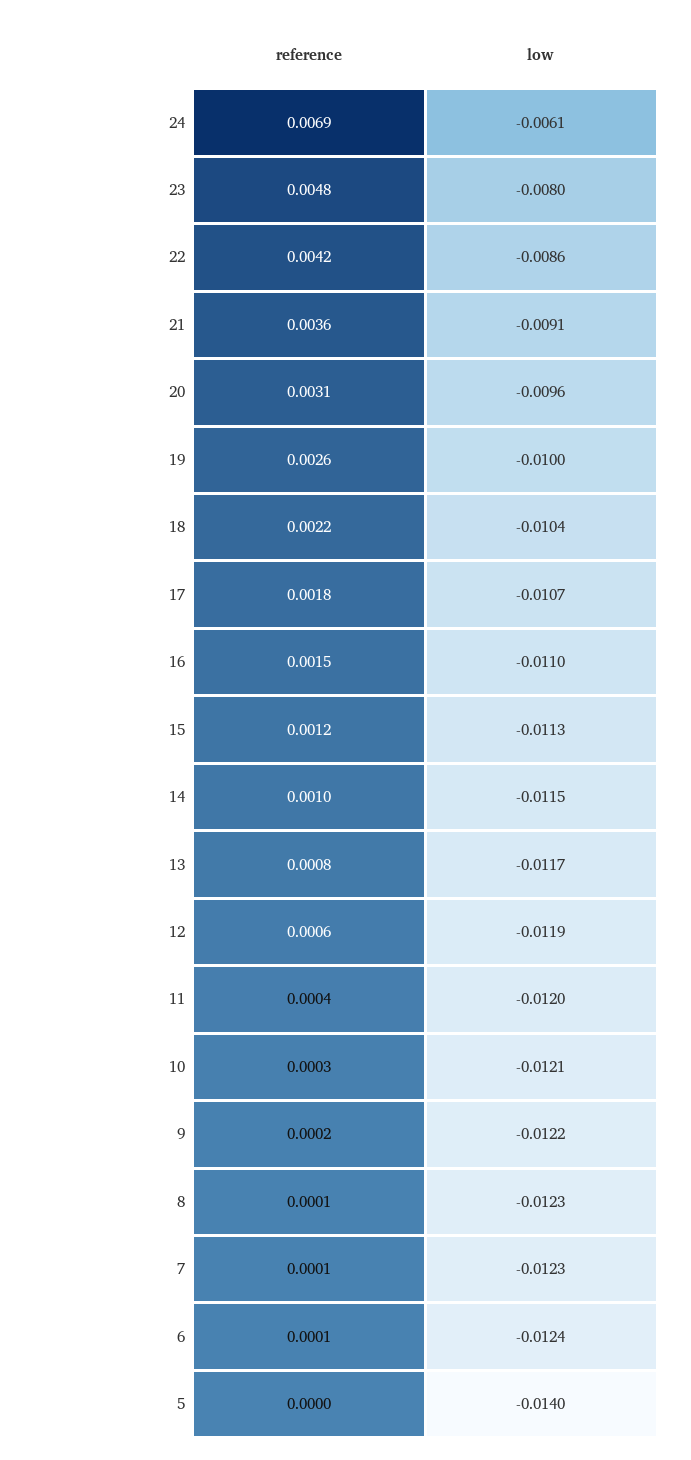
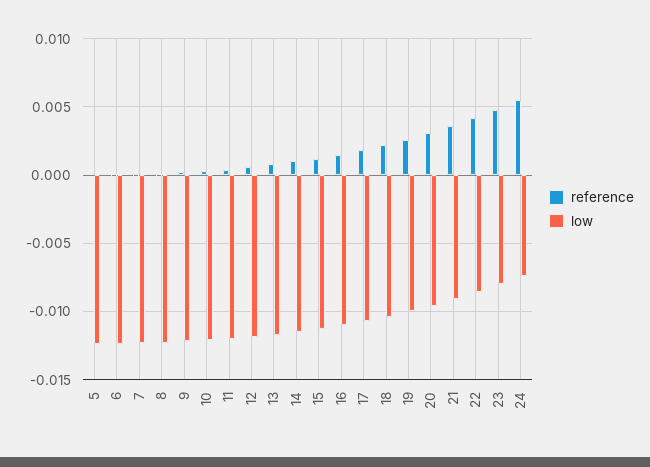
reference, 24: 0.0069 -> 0.0055
low, 24: -0.0061 -> -0.0075
low, 5: -0.014 -> -0.0125

